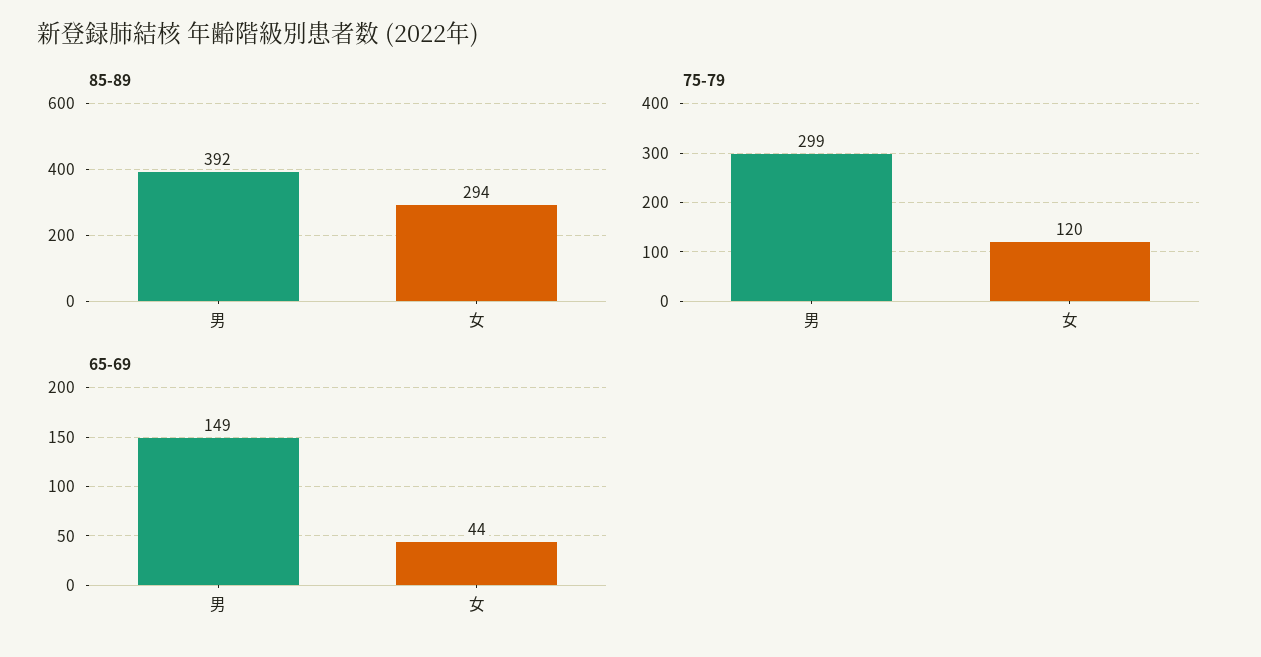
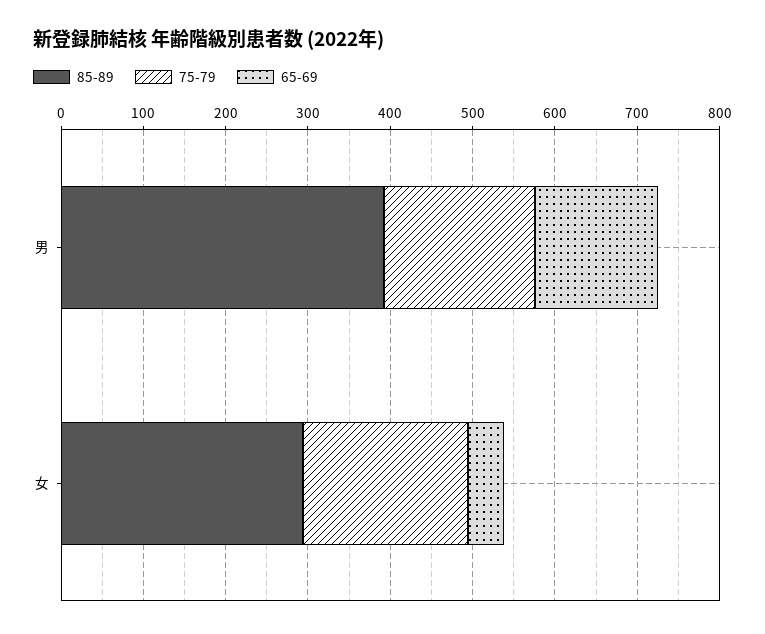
75-79, 男: 299 -> 180
75-79, 女: 120 -> 200

